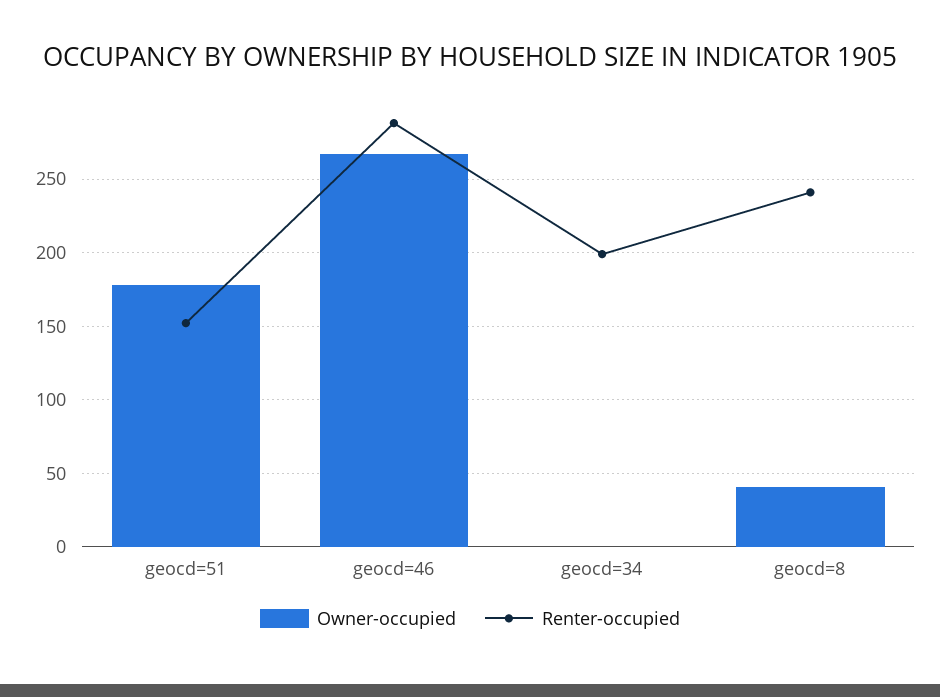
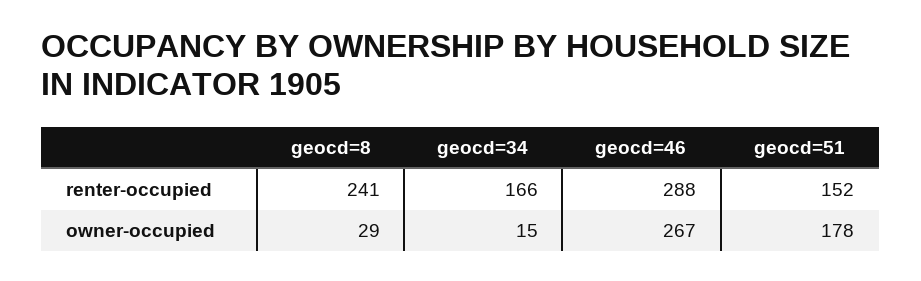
Owner-occupied, geocd=34: 0 -> 15
Renter-occupied, geocd=34: 200 -> 166
Owner-occupied, geocd=8: 40 -> 29

